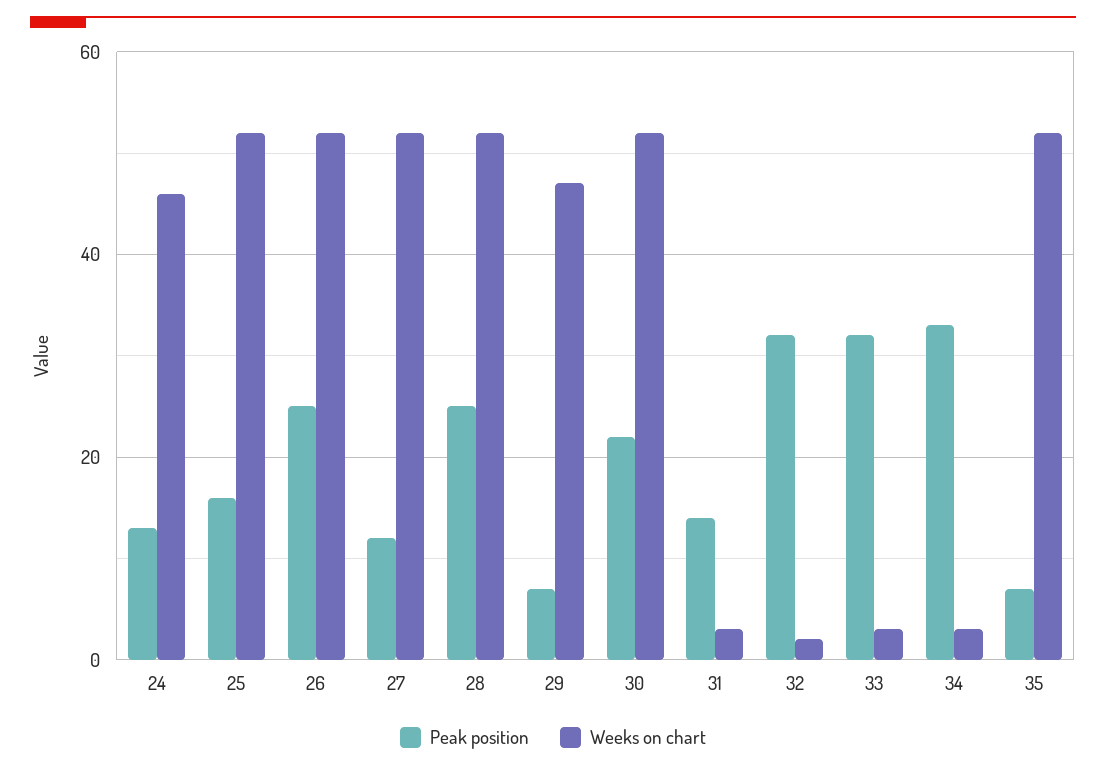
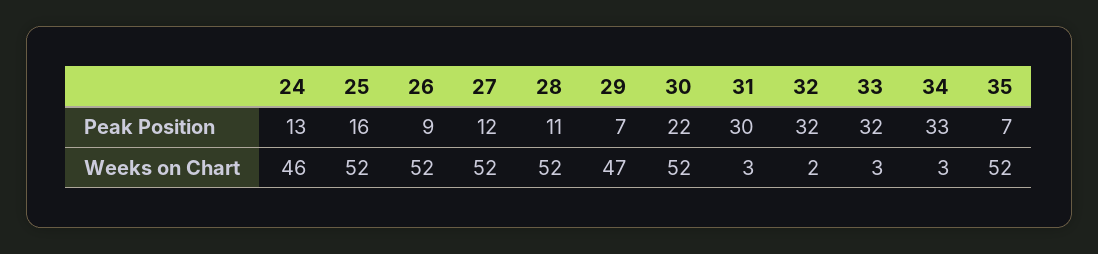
Peak position, 26: 25 -> 9
Peak position, 28: 25 -> 11
Peak position, 31: 15 -> 30

